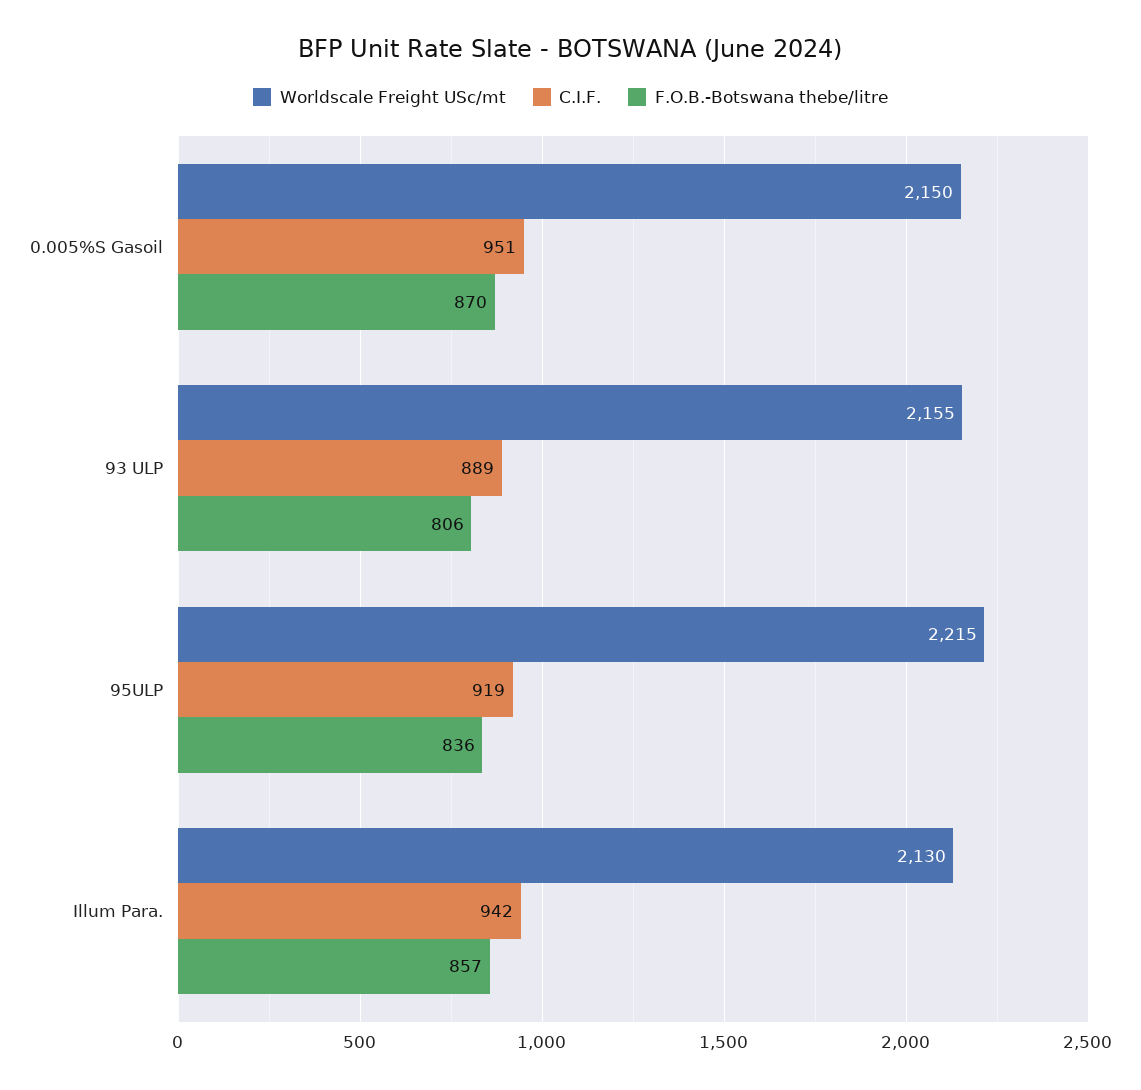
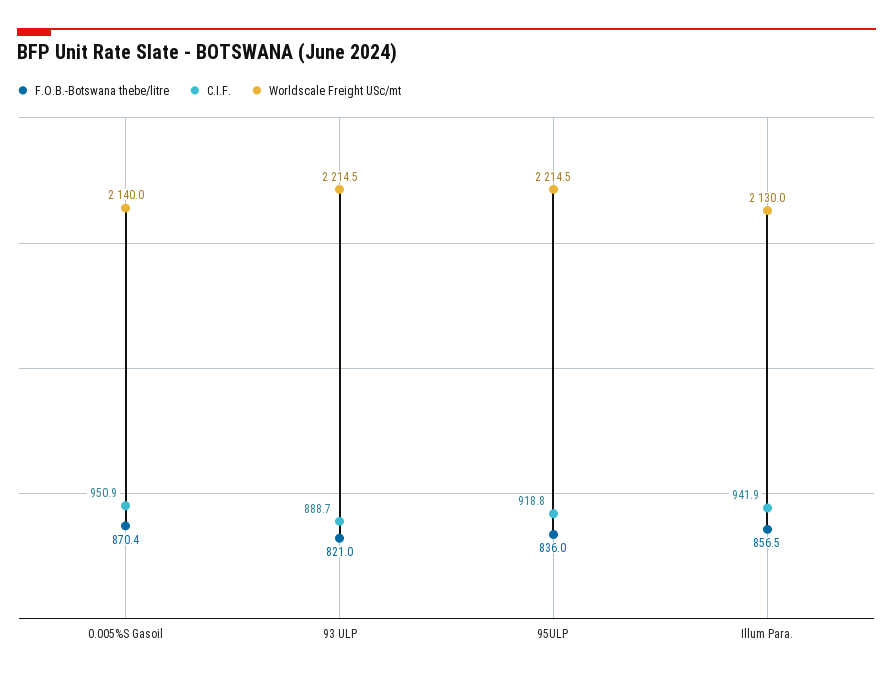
Worldscale Freight USc/mt, 0.005%S Gasoil: 2150 -> 2140
Worldscale Freight USc/mt, 93 ULP: 2155 -> 2214.5
F.O.B.-Botswana thebe/litre, 93 ULP: 806 -> 821

